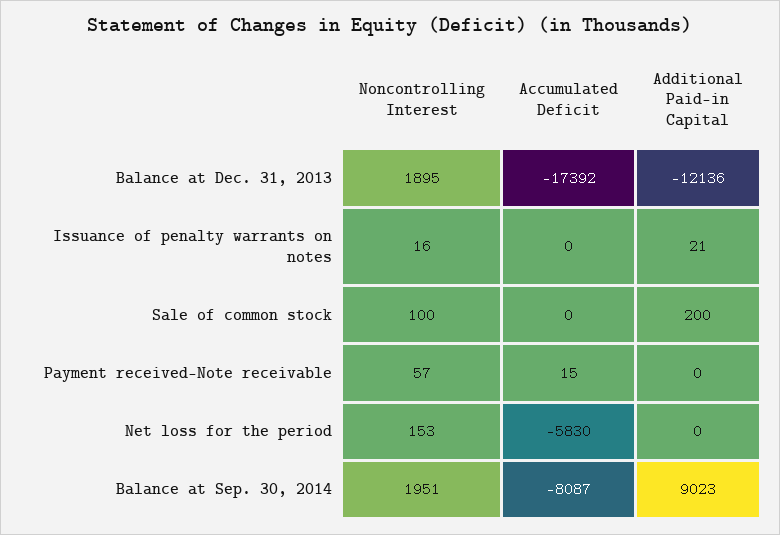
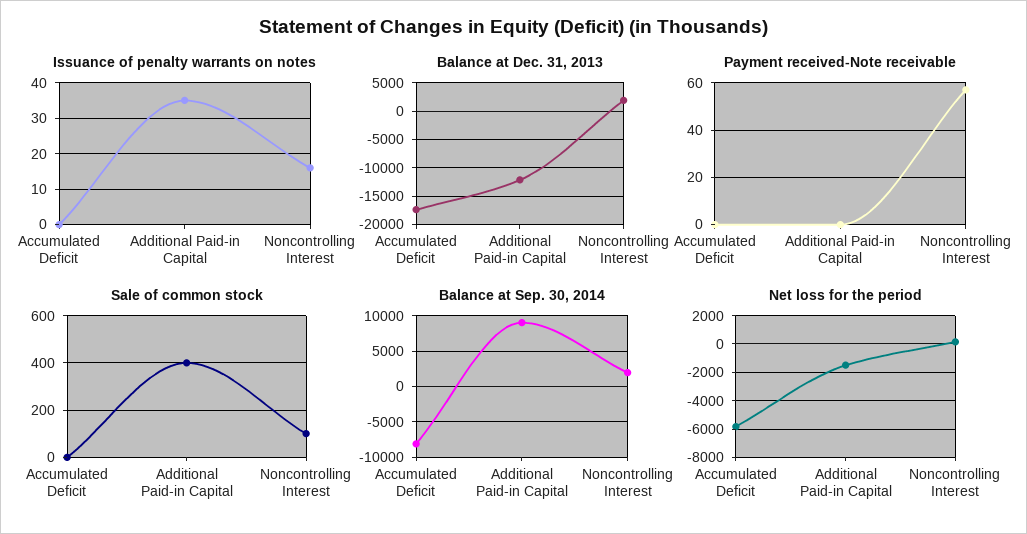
Issuance of penalty warrants on notes, Additional Paid-in Capital: 21 -> 35
Sale of common stock, Additional Paid-in Capital: 200 -> 400
Payment received-Note receivable, Accumulated Deficit: 15 -> 0
Net loss for the period, Additional Paid-in Capital: 0 -> -1500

